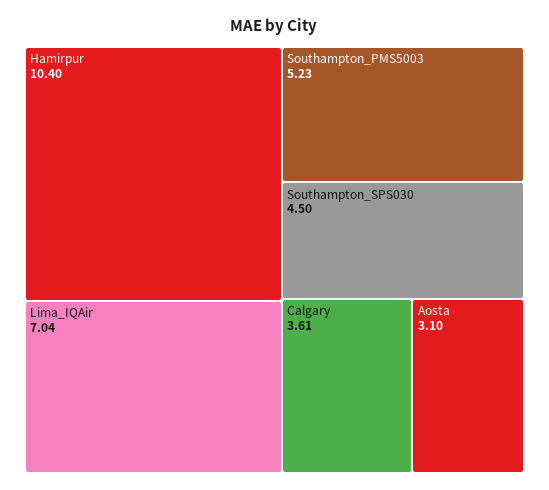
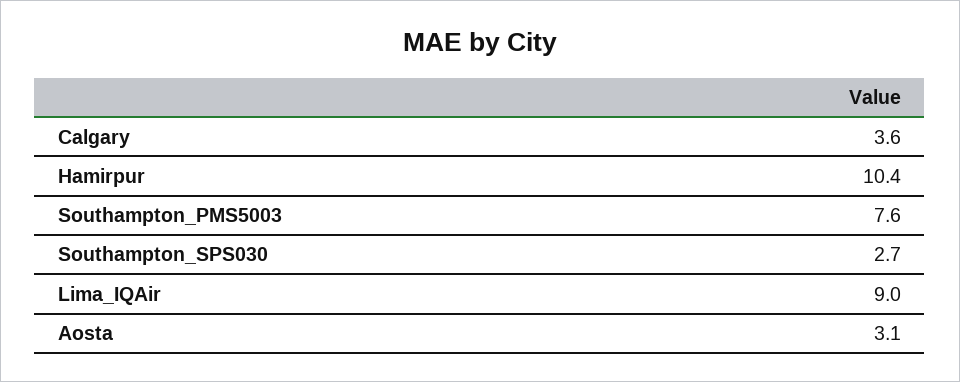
Lima_IQAir: 7.04 -> 9
Southampton_PMS5003: 5.23 -> 7.6
Southampton_SPS030: 4.5 -> 2.7

